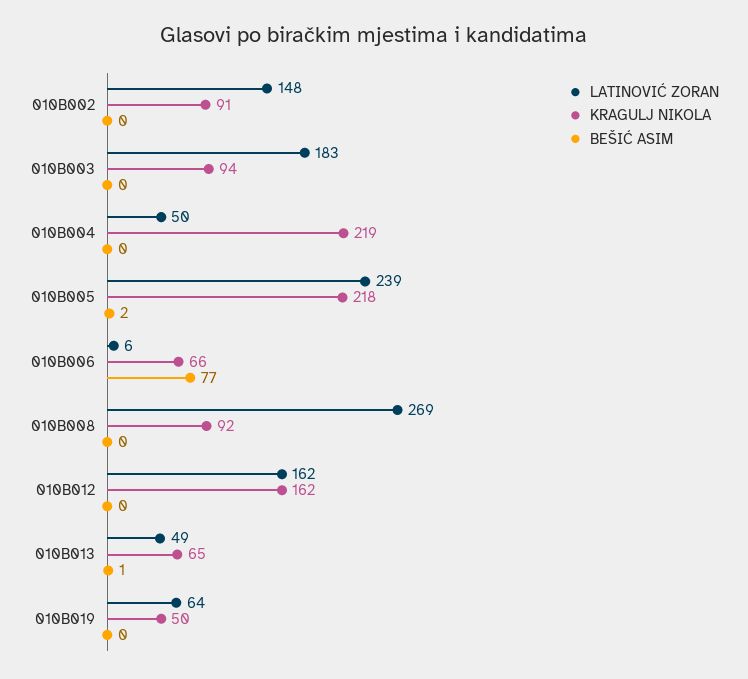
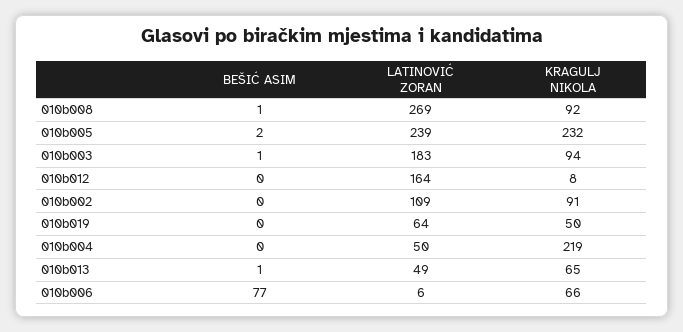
LATINOVIĆ ZORAN, 010B002: 148 -> 109
BEŠIĆ ASIM, 010B003: 0 -> 1
KRAGULJ NIKOLA, 010B005: 218 -> 232
BEŠIĆ ASIM, 010B008: 0 -> 1
LATINOVIĆ ZORAN, 010B012: 162 -> 164
KRAGULJ NIKOLA, 010B012: 162 -> 8

